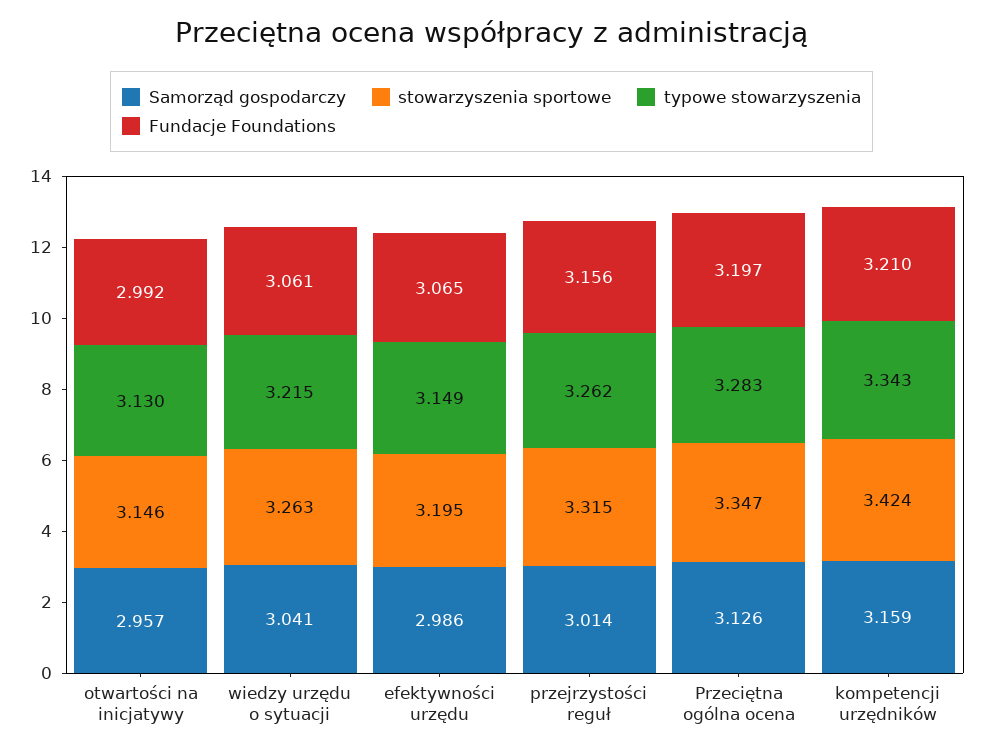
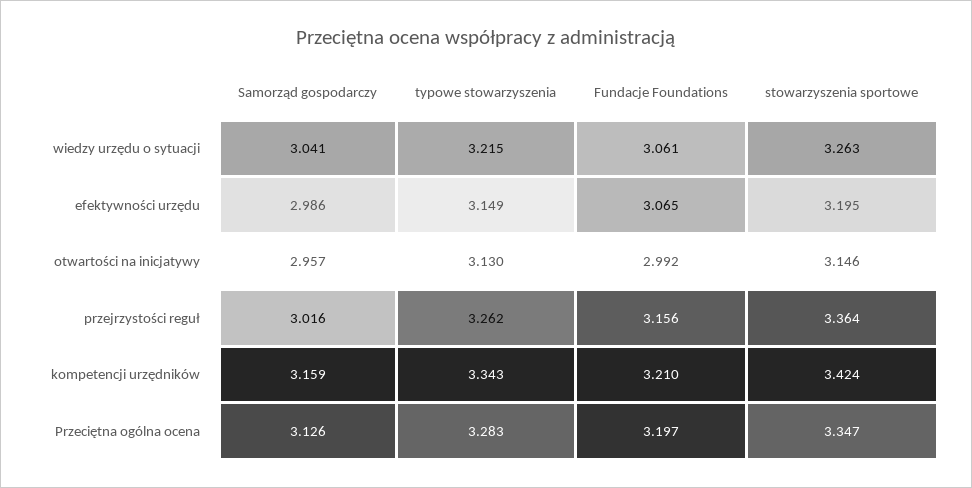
Samorząd gospodarczy, przejrzystości reguł: 3.014 -> 3.016
stowarzyszenia sportowe, przejrzystości reguł: 3.315 -> 3.364

